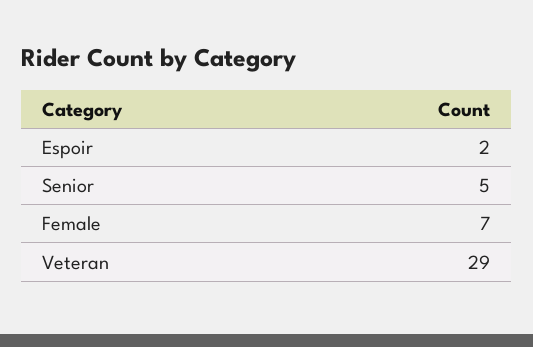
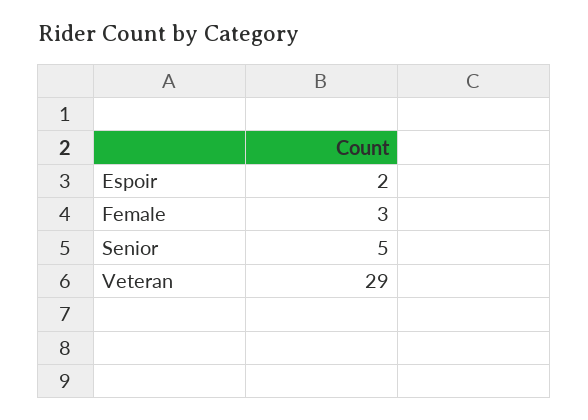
Female: 7 -> 3

